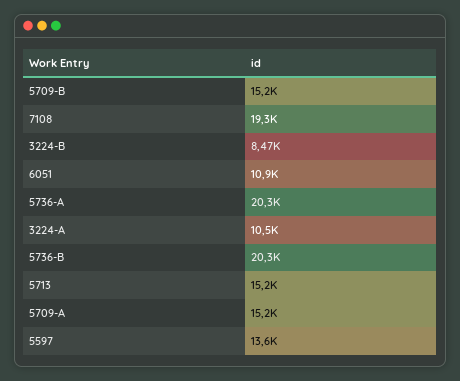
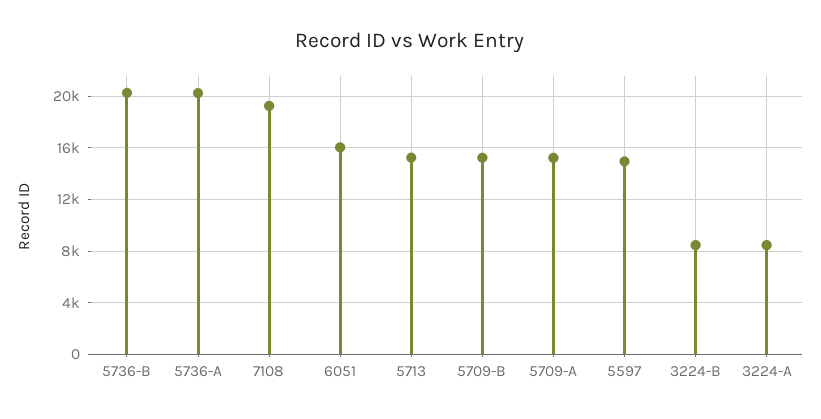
6051: 10900 -> 16000
3224-A: 10500 -> 8500
5597: 13600 -> 15000

